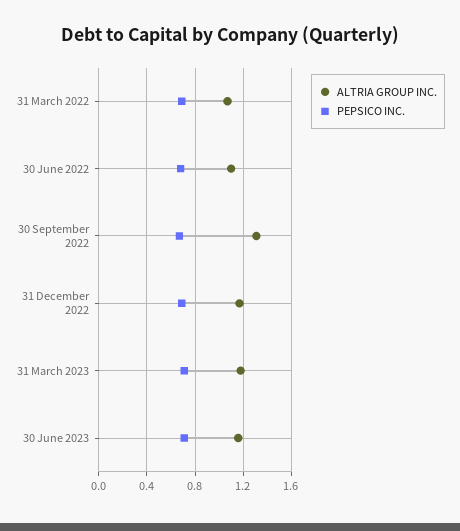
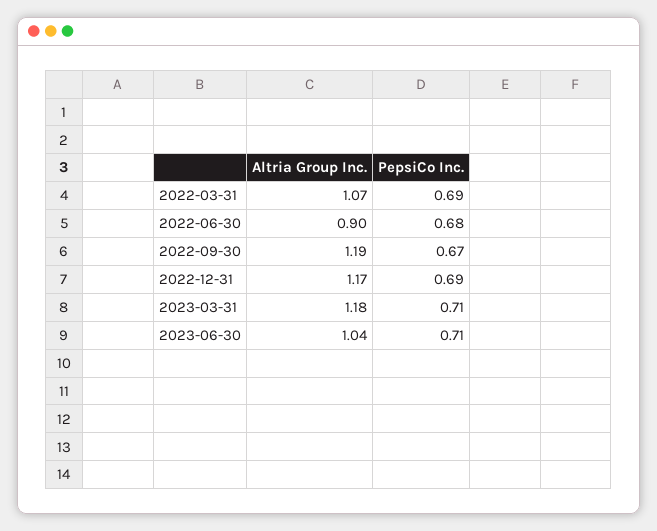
ALTRIA GROUP INC., 30 June 2022: 1.1 -> 0.9
ALTRIA GROUP INC., 30 September 2022: 1.3 -> 1.19
ALTRIA GROUP INC., 30 June 2023: 1.15 -> 1.04

